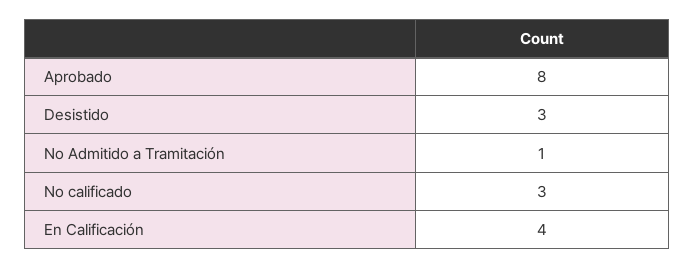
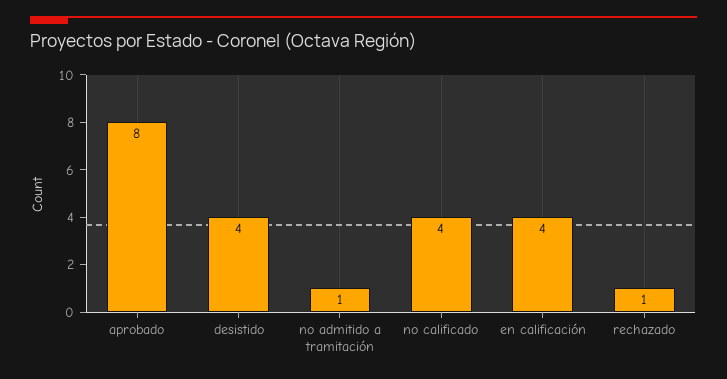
Desistido: 3 -> 4
No calificado: 3 -> 4
rechazado: none -> 1

